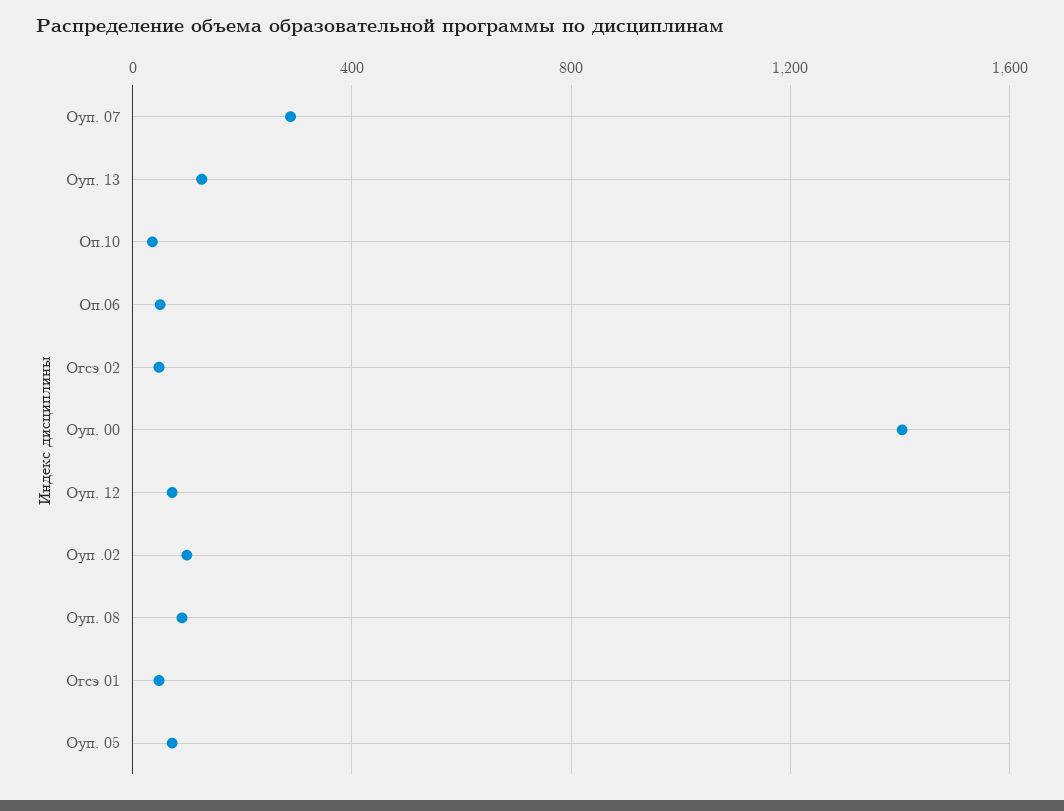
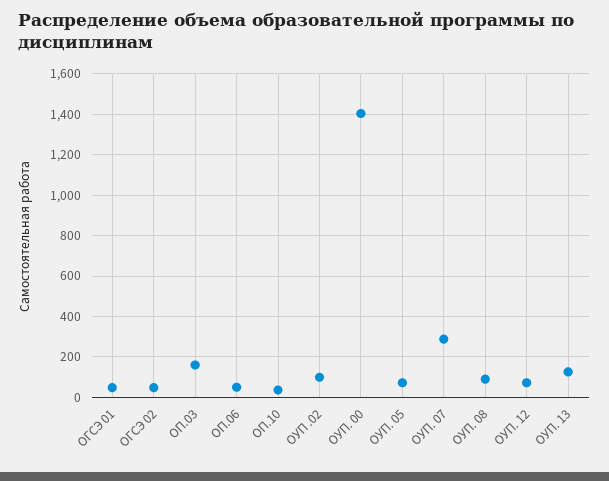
ОП.03: none -> 150

